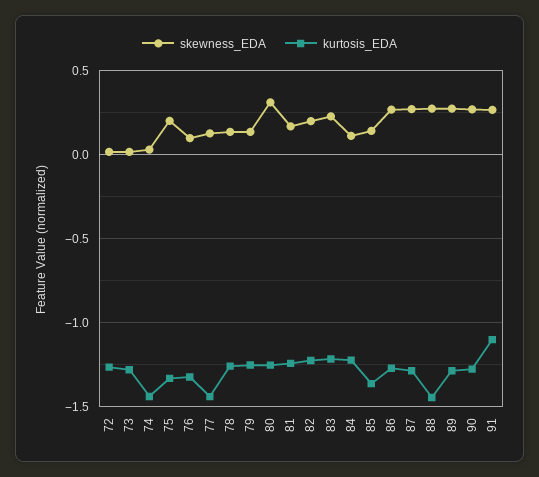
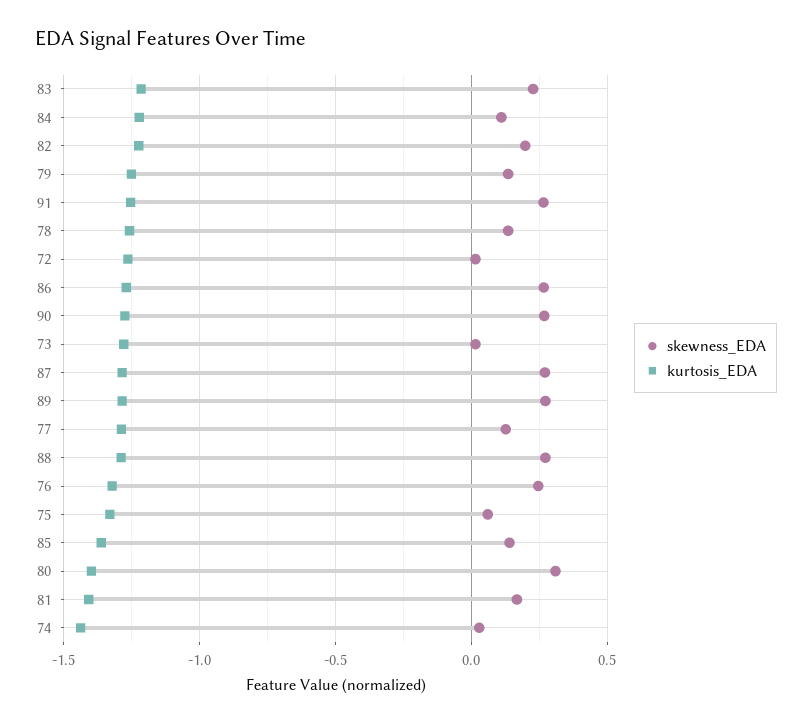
skewness_EDA, 75: 0.2 -> 0.05
skewness_EDA, 76: 0.1 -> 0.25
kurtosis_EDA, 77: -1.45 -> -1.3
kurtosis_EDA, 80: -1.25 -> -1.4
kurtosis_EDA, 81: -1.25 -> -1.4
kurtosis_EDA, 88: -1.45 -> -1.3
kurtosis_EDA, 91: -1.1 -> -1.25

